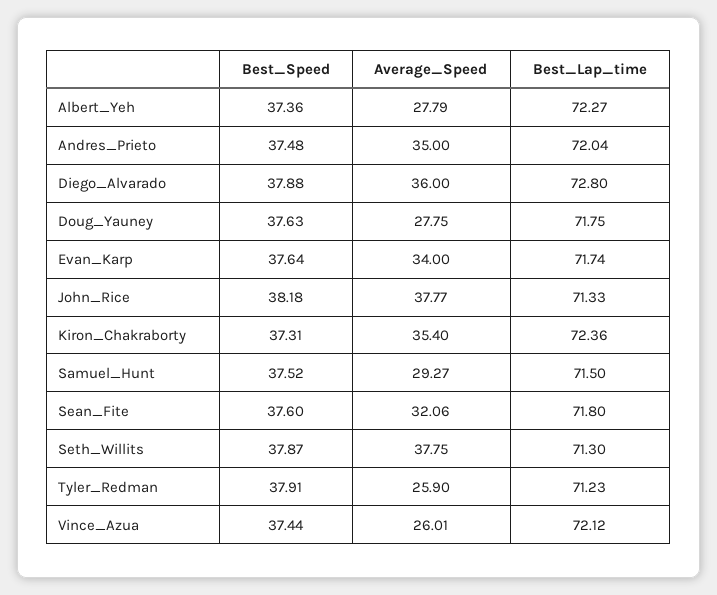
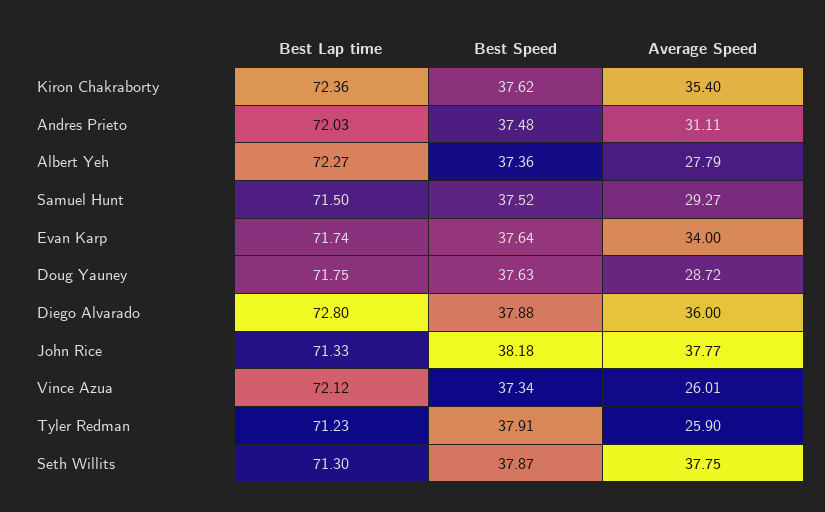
Average_Speed, Andres_Prieto: 35 -> 31.11
Best_Lap_time, Andres_Prieto: 72.04 -> 72.03
Average_Speed, Doug_Yauney: 27.75 -> 28.72
Best_Speed, Kiron_Chakraborty: 37.31 -> 37.62
Best_Speed, Sean_Fite: 37.6 -> none
Average_Speed, Sean_Fite: 32.06 -> none
Best_Lap_time, Sean_Fite: 71.8 -> none
Best_Speed, Vince_Azua: 37.44 -> 37.34

